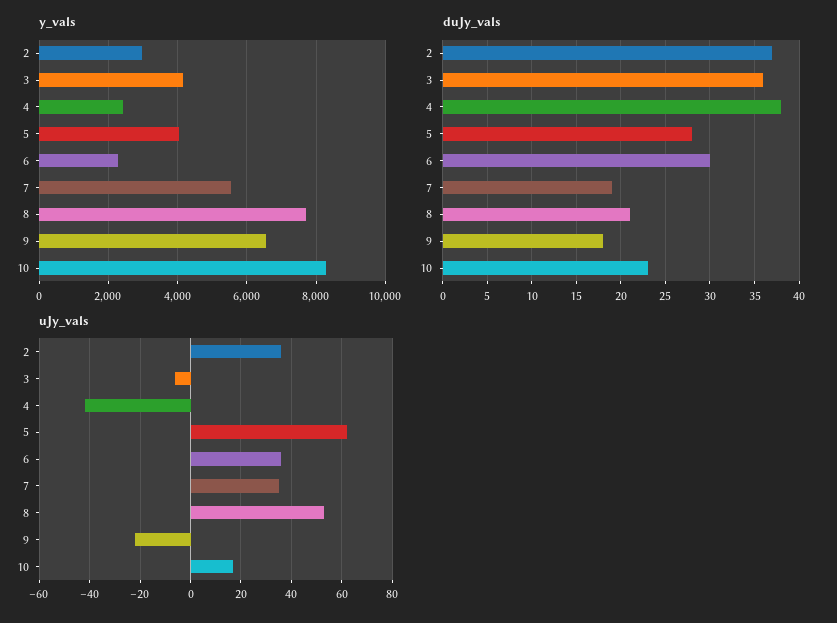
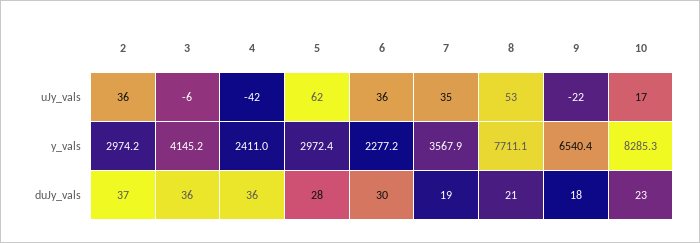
y_vals, 5: 4000 -> 2972.4
y_vals, 7: 5600 -> 3567.9
duJy_vals, 4: 38 -> 36

